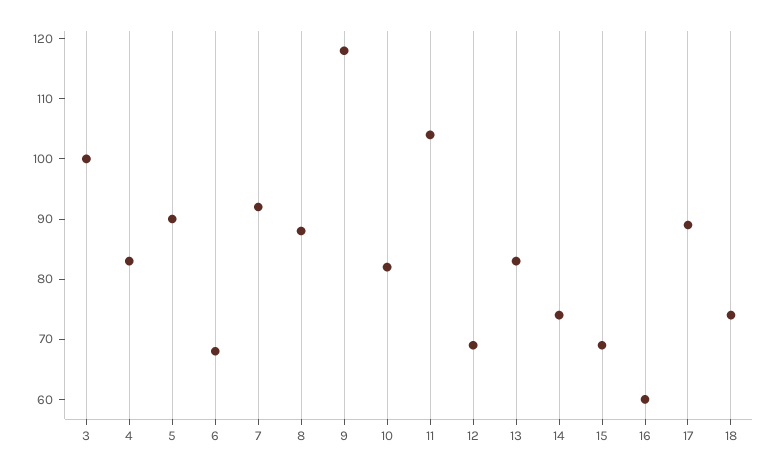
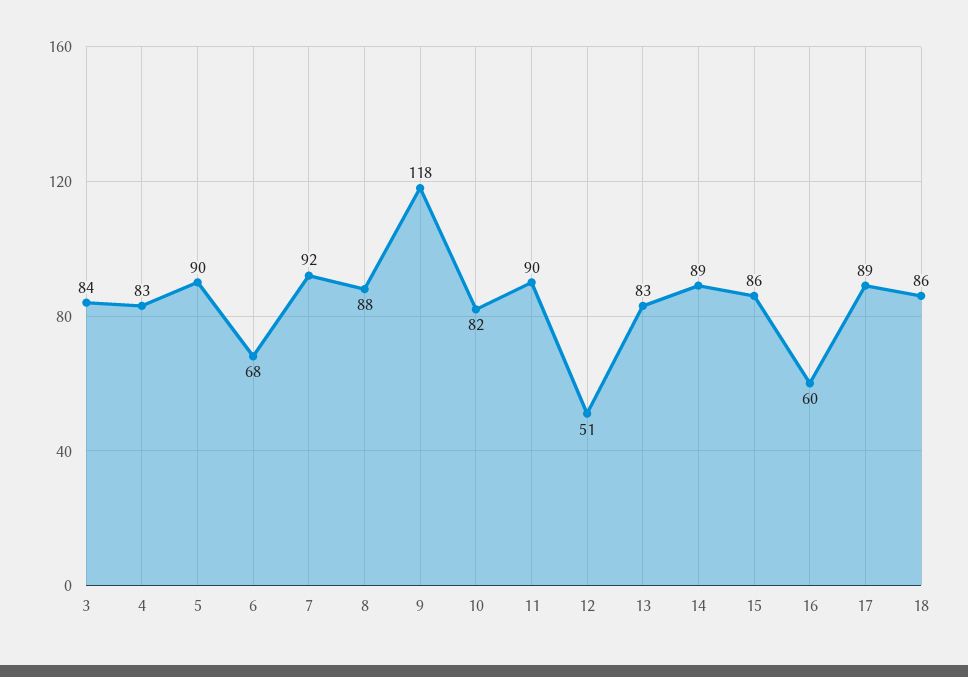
3: 100 -> 84
11: 105 -> 90
12: 70 -> 51
14: 75 -> 89
15: 70 -> 86
18: 75 -> 86

